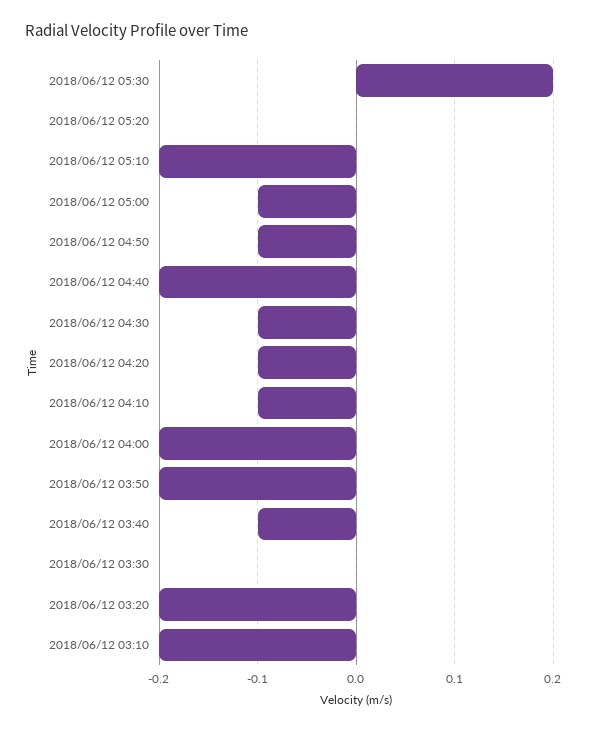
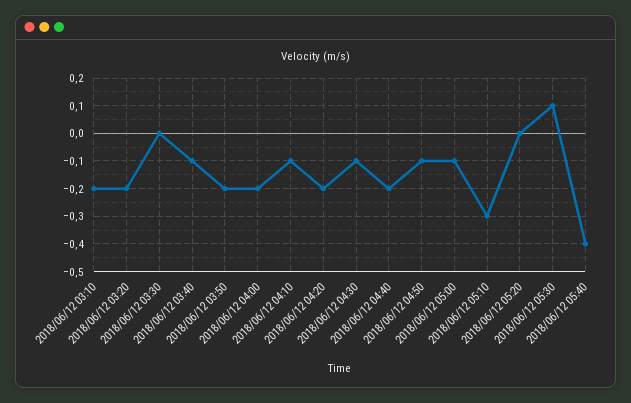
2018/06/12 05:30: 0.2 -> 0.1
2018/06/12 05:10: -0.2 -> -0.3
2018/06/12 04:20: -0.1 -> -0.2
2018/06/12 05:40: none -> -0.4

